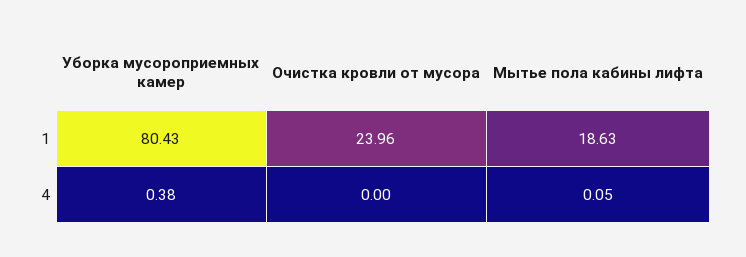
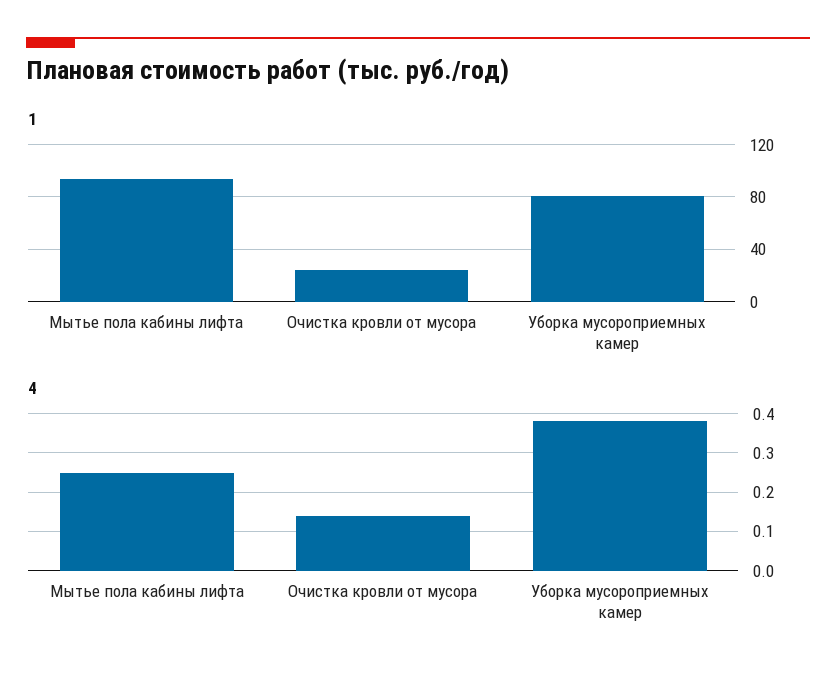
1, Мытье пола кабины лифта: 18.63 -> 95
4, Очистка кровли от мусора: 0 -> 0.15
4, Мытье пола кабины лифта: 0.05 -> 0.25

